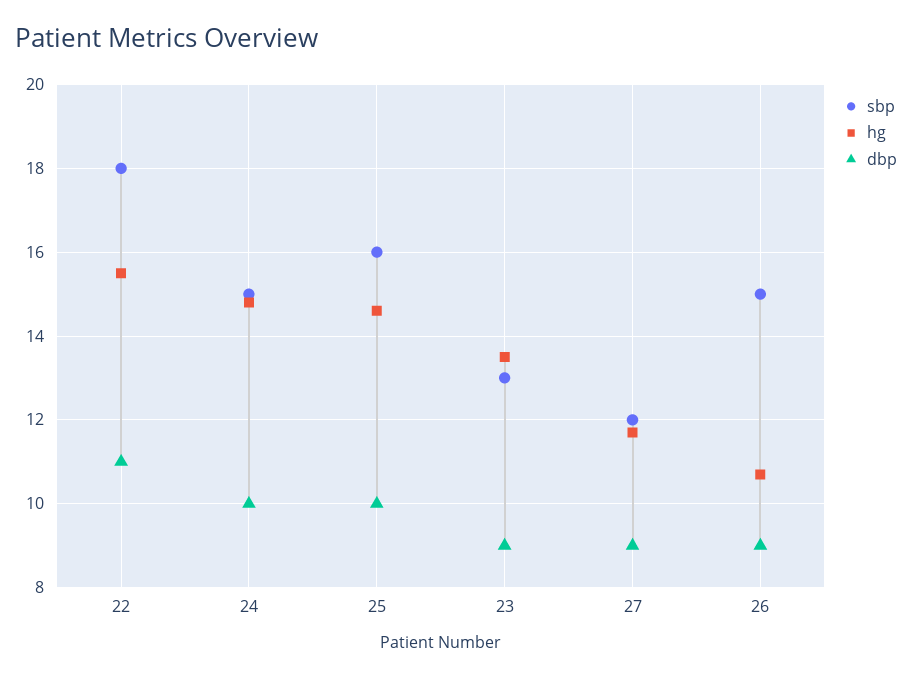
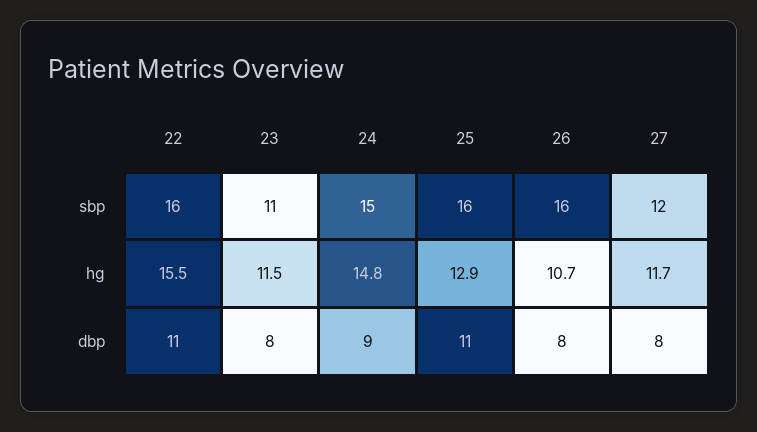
sbp, 22: 18 -> 16
dbp, 24: 10 -> 9
hg, 25: 14.5 -> 12.9
dbp, 25: 10 -> 11
sbp, 23: 13 -> 11
hg, 23: 13.5 -> 11.5
dbp, 23: 9 -> 8
dbp, 27: 9 -> 8
sbp, 26: 15 -> 16
dbp, 26: 9 -> 8

